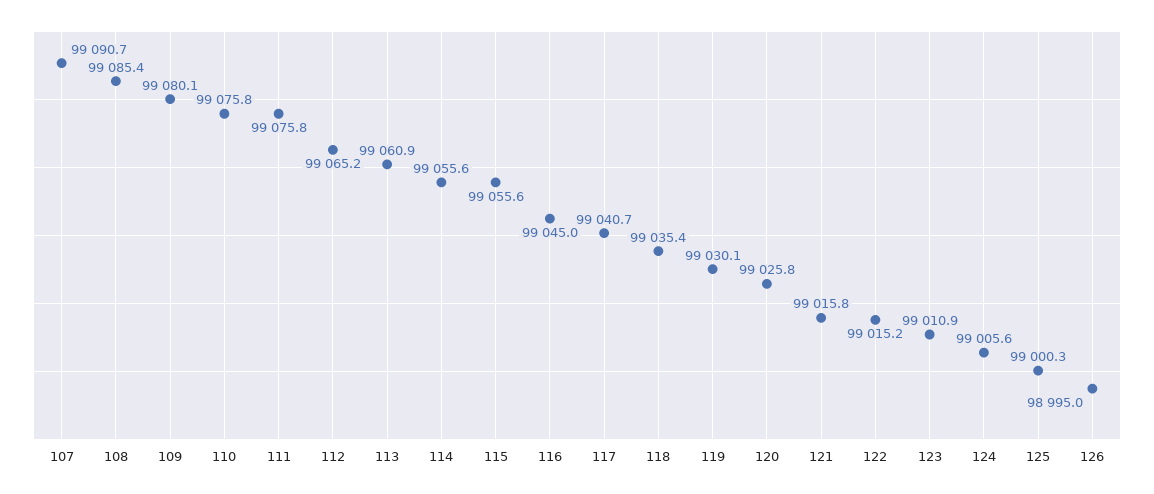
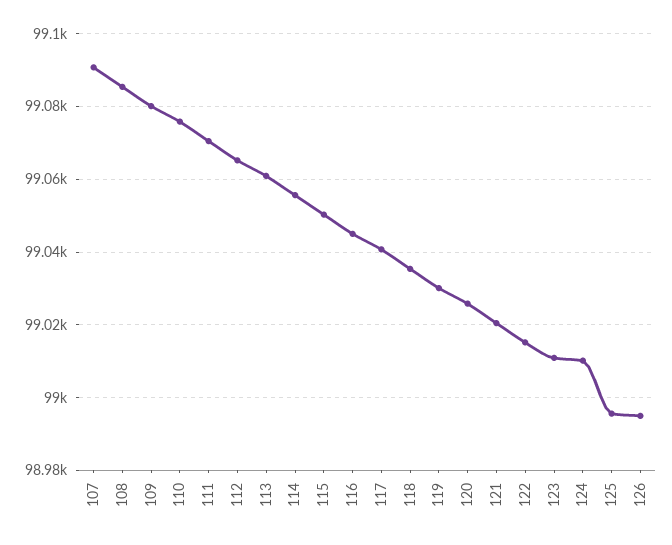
111: 99075.8 -> 99070
115: 99055.6 -> 99050
121: 99015.8 -> 99020
124: 99005.6 -> 99010
125: 99000.3 -> 98996

